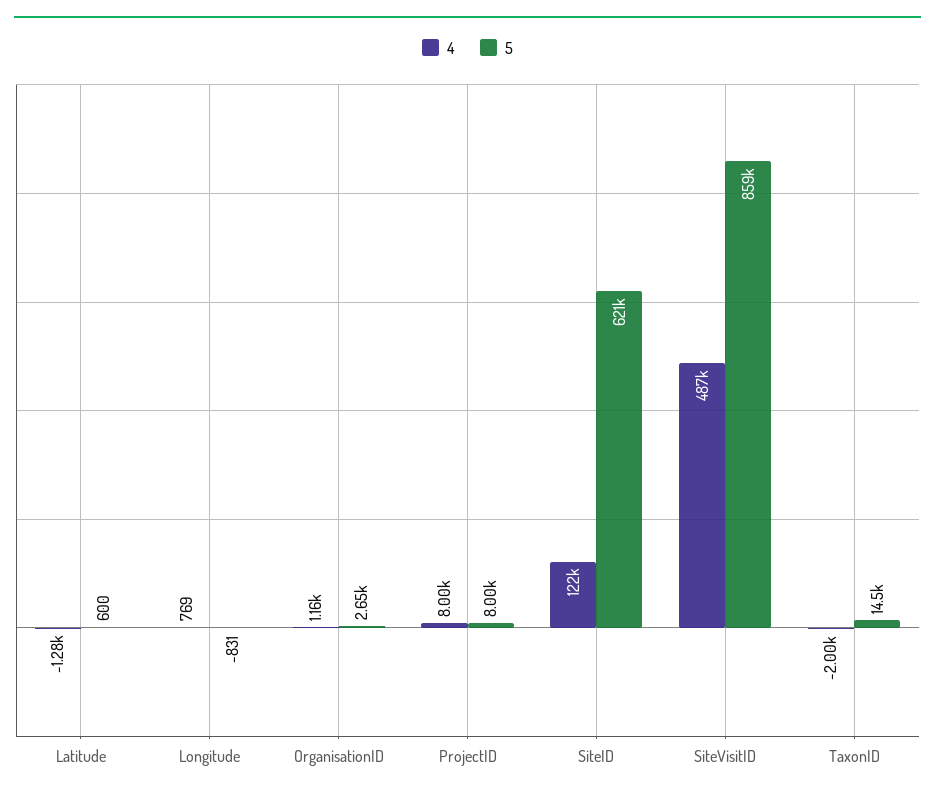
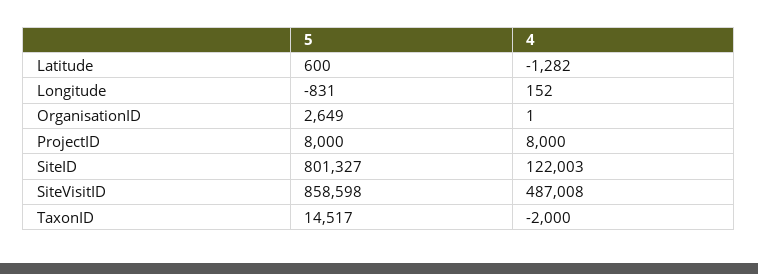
4, Longitude: 769 -> 152
4, OrganisationID: 1160 -> 1
5, SiteID: 621000 -> 801327

